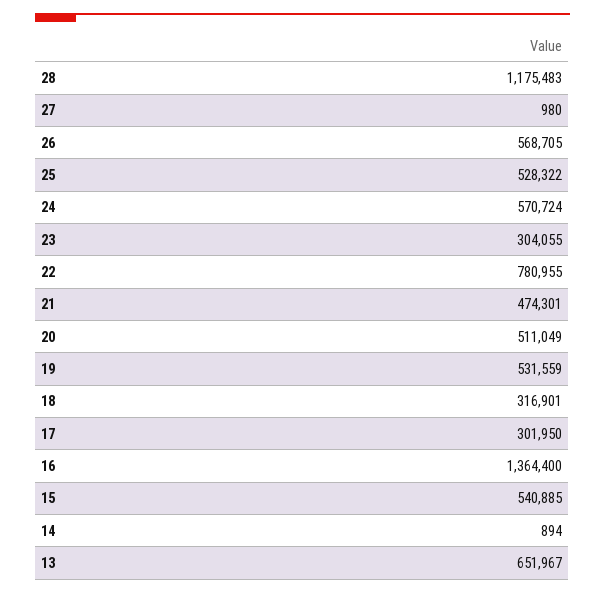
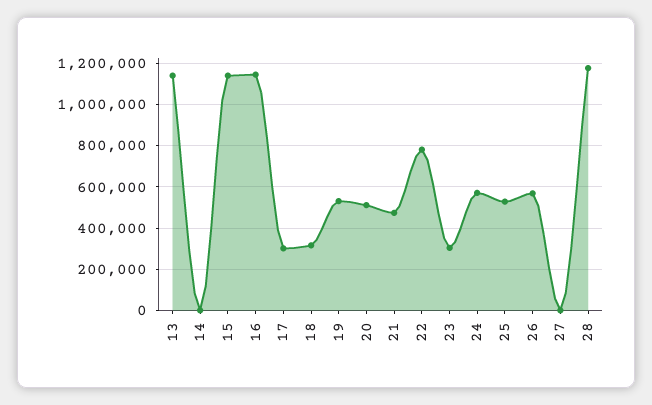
16: 1364400 -> 1150000
15: 540885 -> 1150000
13: 651967 -> 1150000

